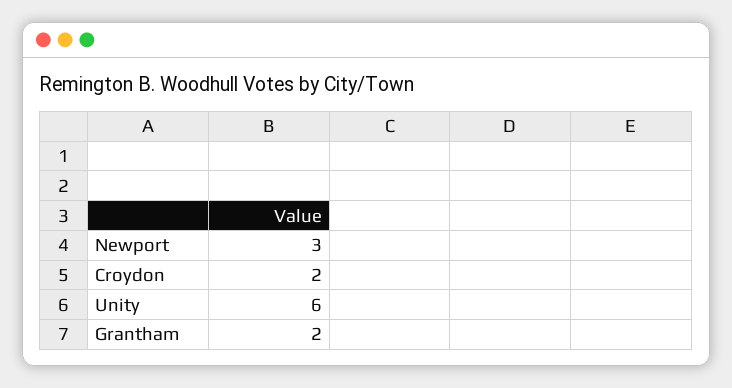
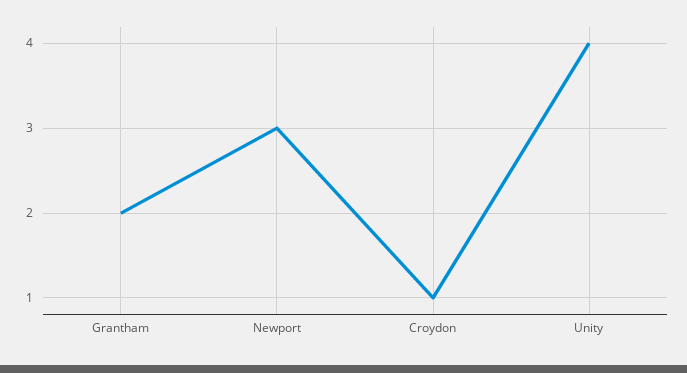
Croydon: 2 -> 1
Unity: 6 -> 4

